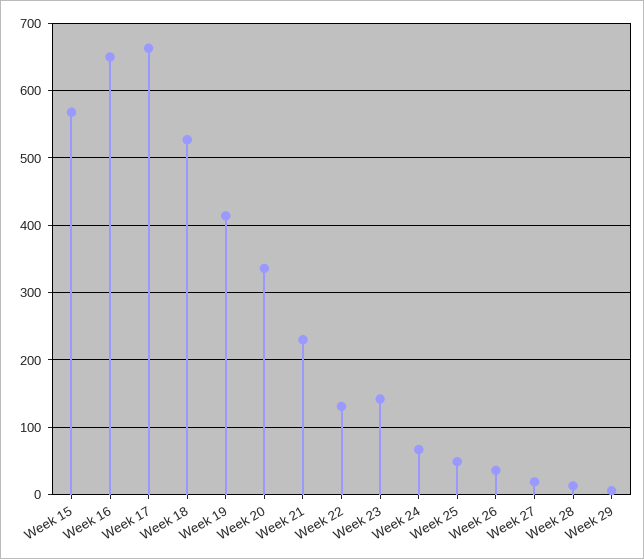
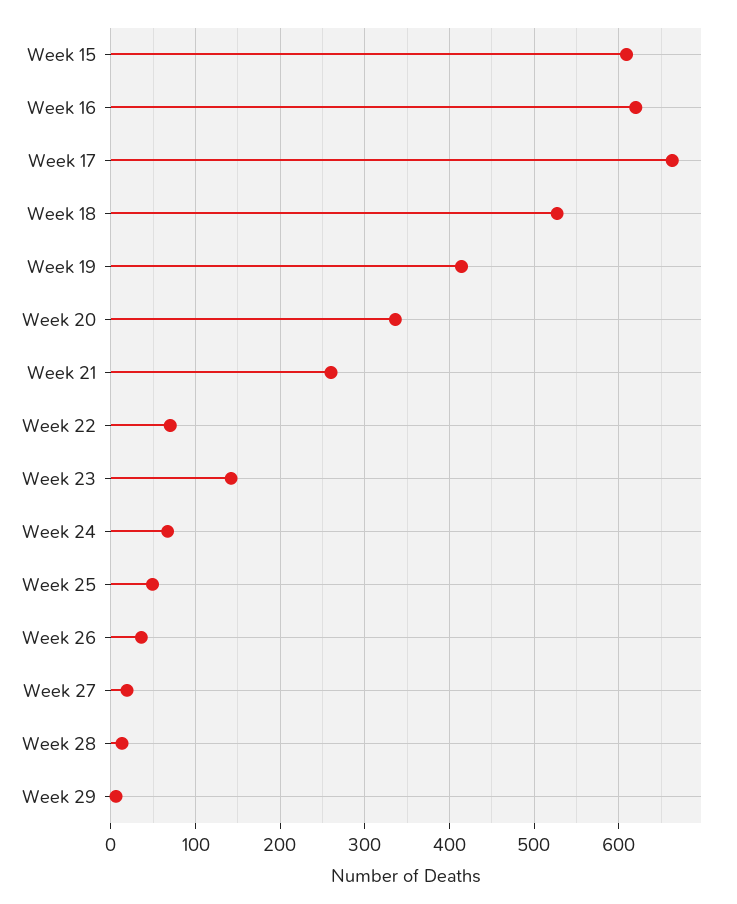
Week 15: 570 -> 610
Week 16: 650 -> 620
Week 21: 230 -> 260
Week 22: 130 -> 70

